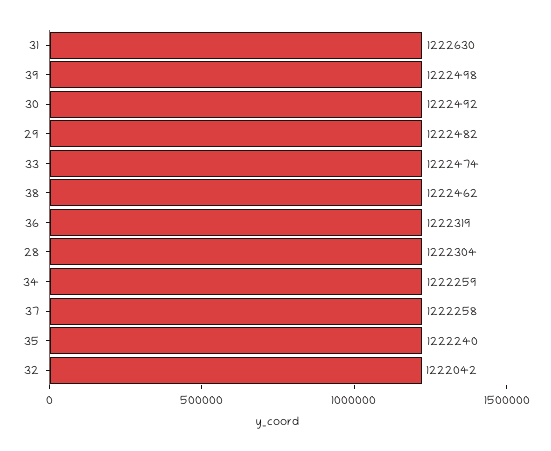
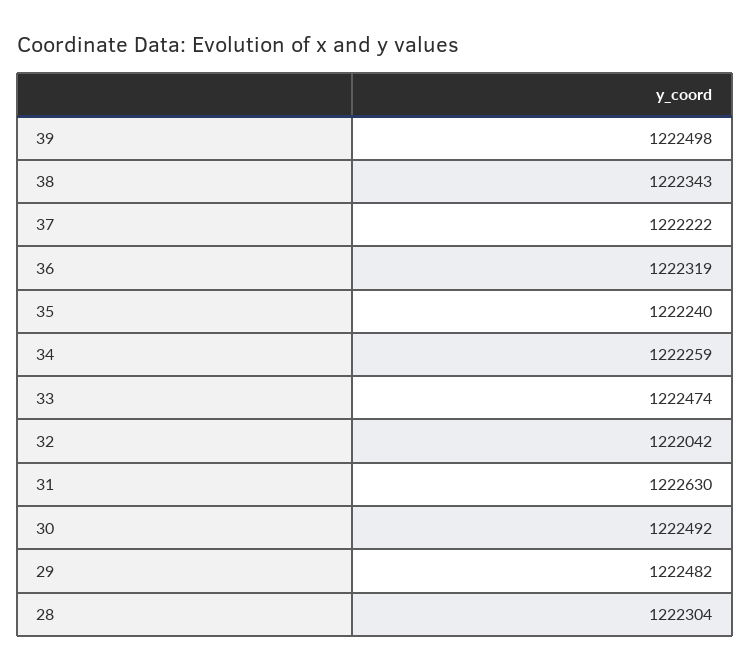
38: 1222462 -> 1222343
37: 1222258 -> 1222222

